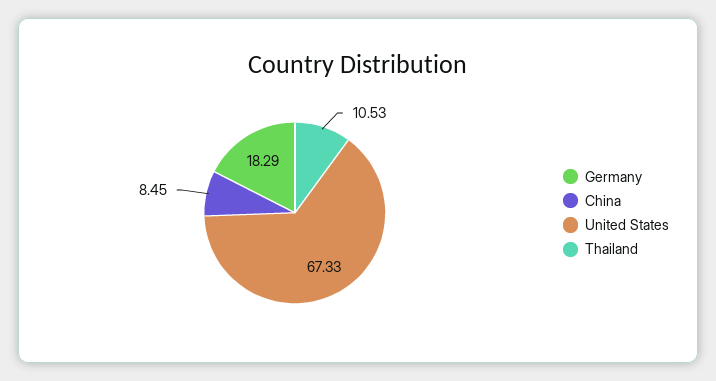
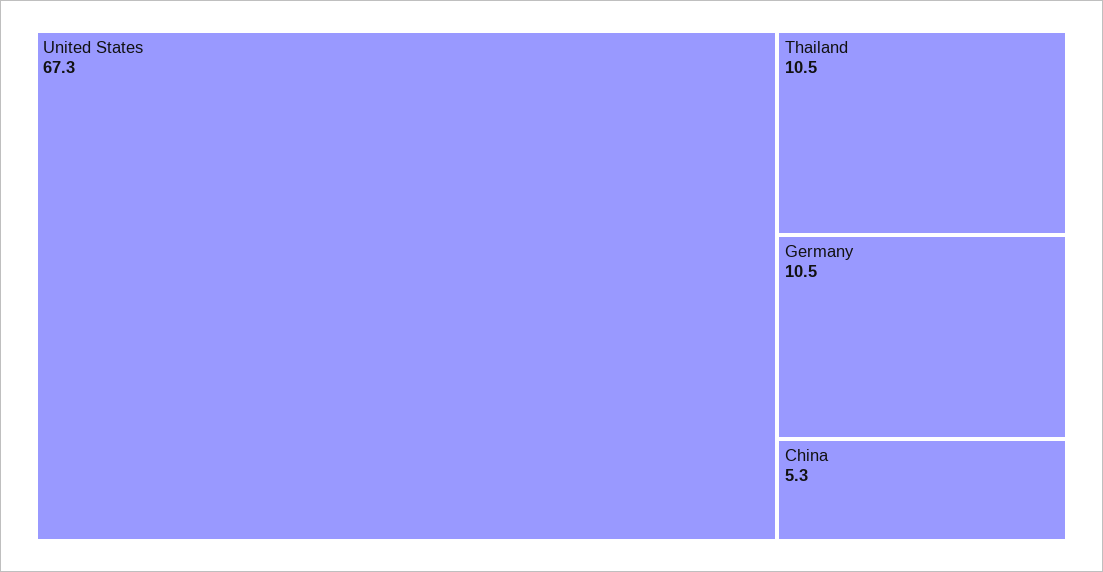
Germany: 18.29 -> 10.5
China: 8.45 -> 5.3

